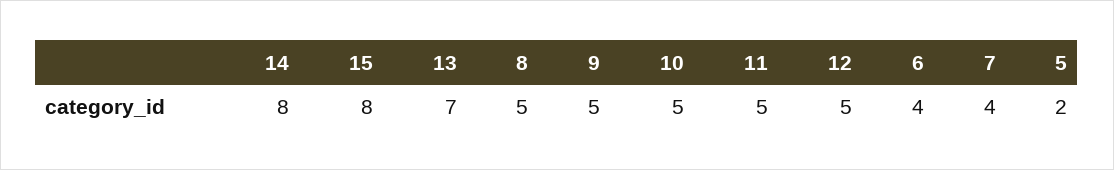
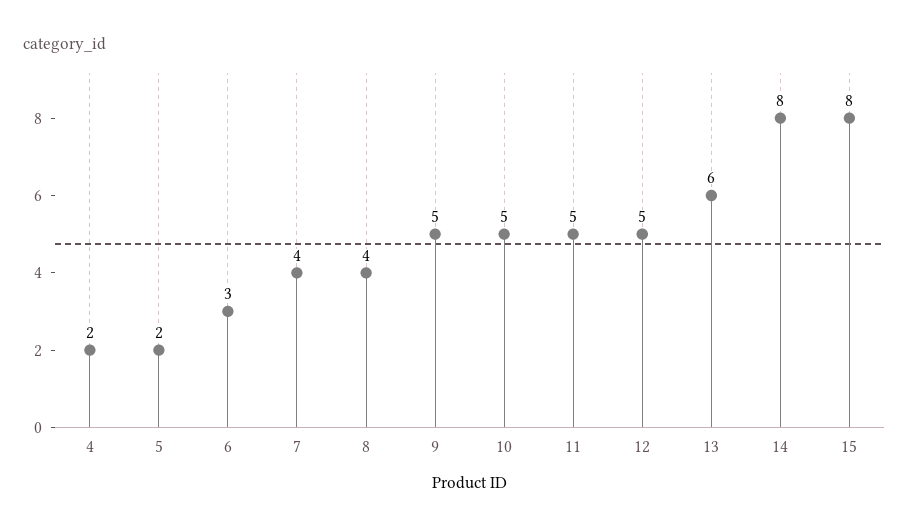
13: 7 -> 6
8: 5 -> 4
6: 4 -> 3
4: none -> 2

